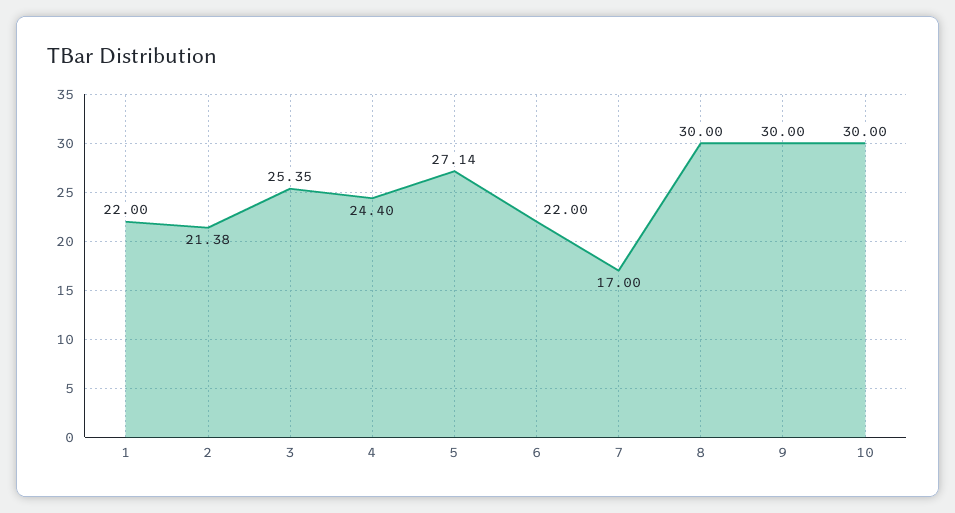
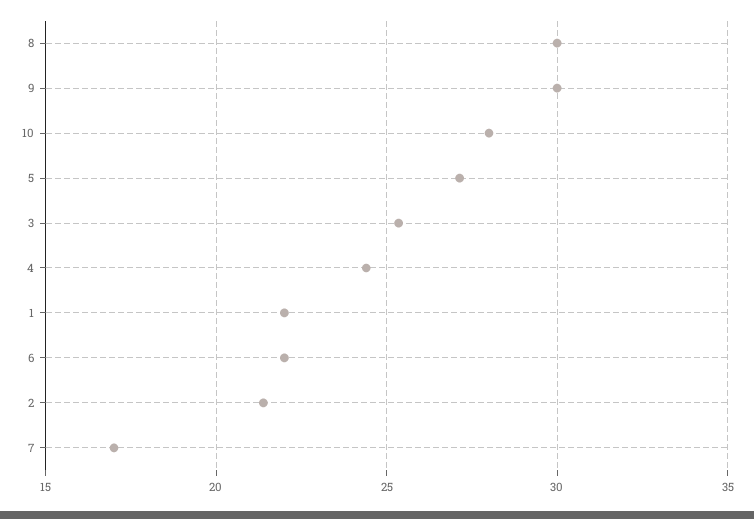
10: 30 -> 28

